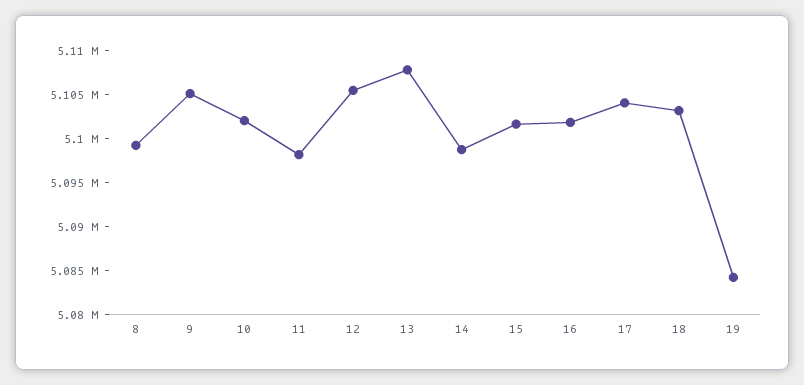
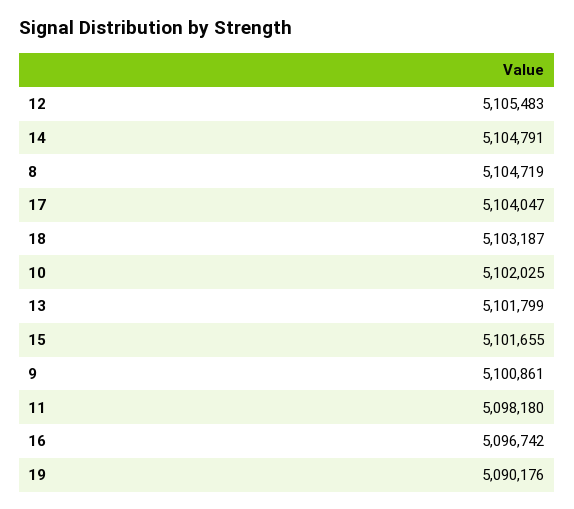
8: 5099000 -> 5104719
9: 5105000 -> 5100861
13: 5108000 -> 5101799
14: 5099000 -> 5104791
16: 5102000 -> 5096742
19: 5084000 -> 5090176

